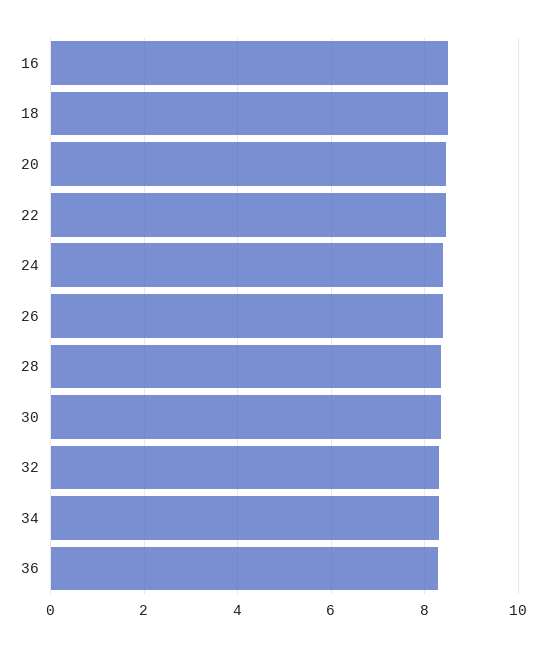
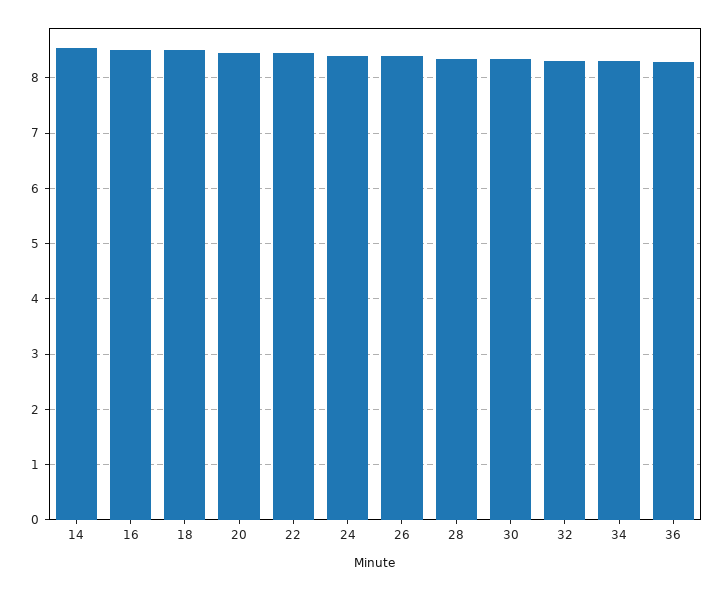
14: none -> 8.6

